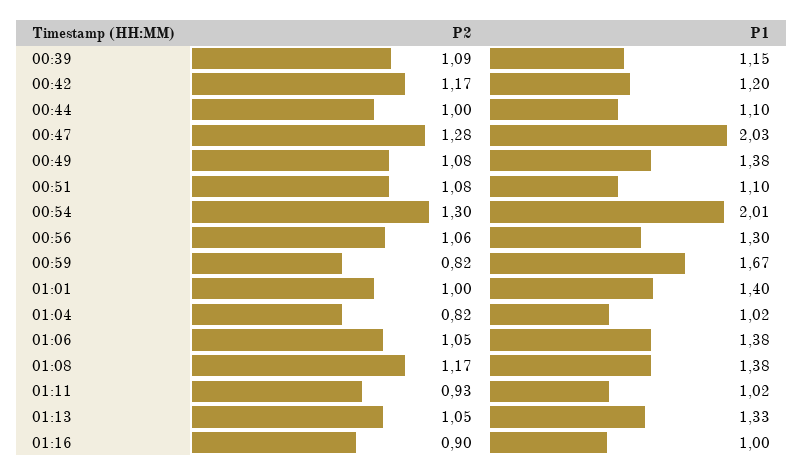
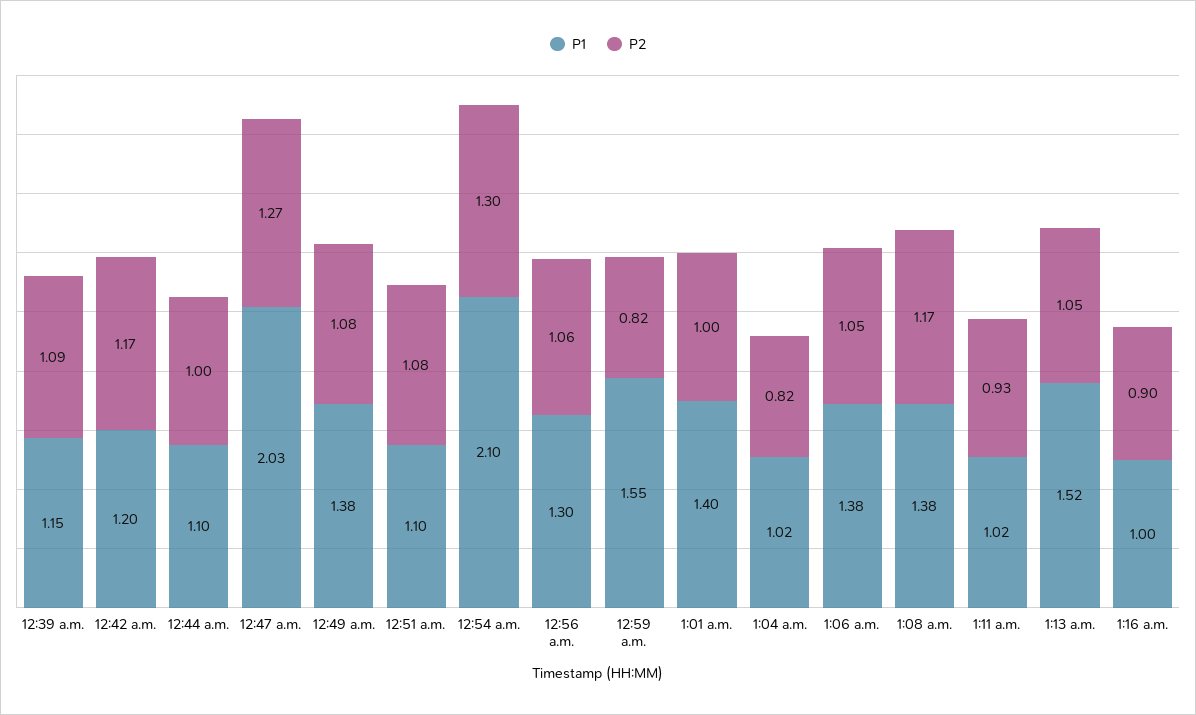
P2, 00:47: 1.28 -> 1.27
P1, 00:54: 2.01 -> 2.1
P1, 00:59: 1.67 -> 1.55
P1, 01:13: 1.33 -> 1.52

